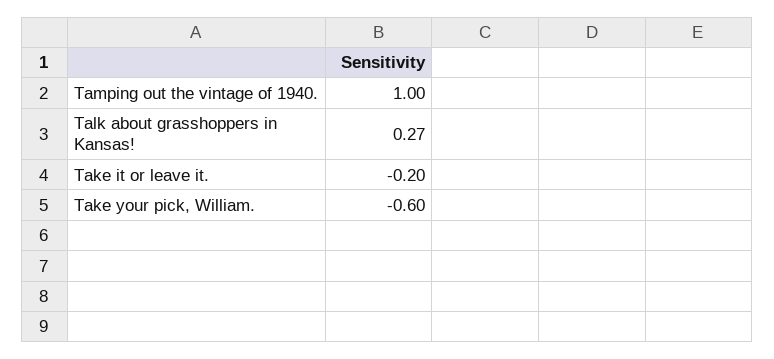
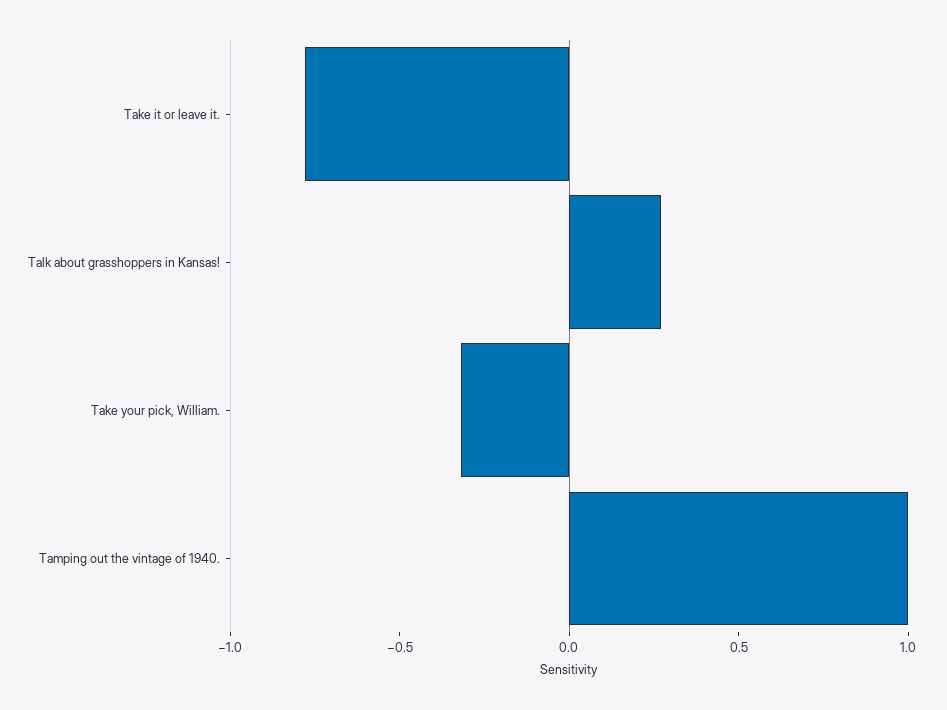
Take it or leave it.: -0.2 -> -0.8
Take your pick, William.: -0.6 -> -0.3

